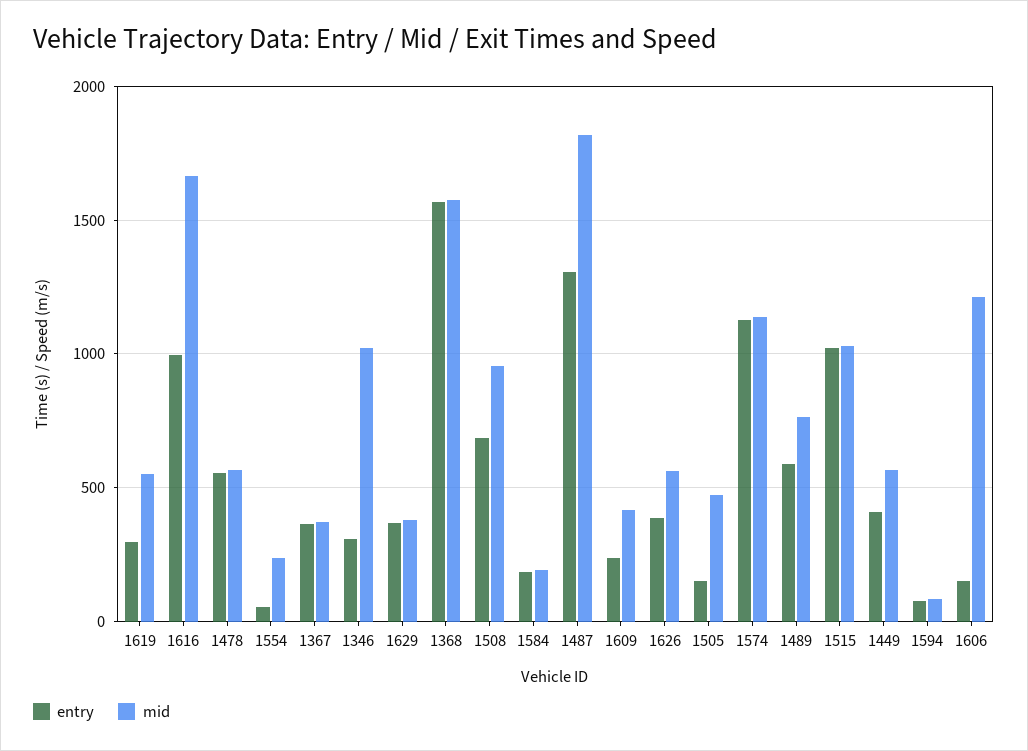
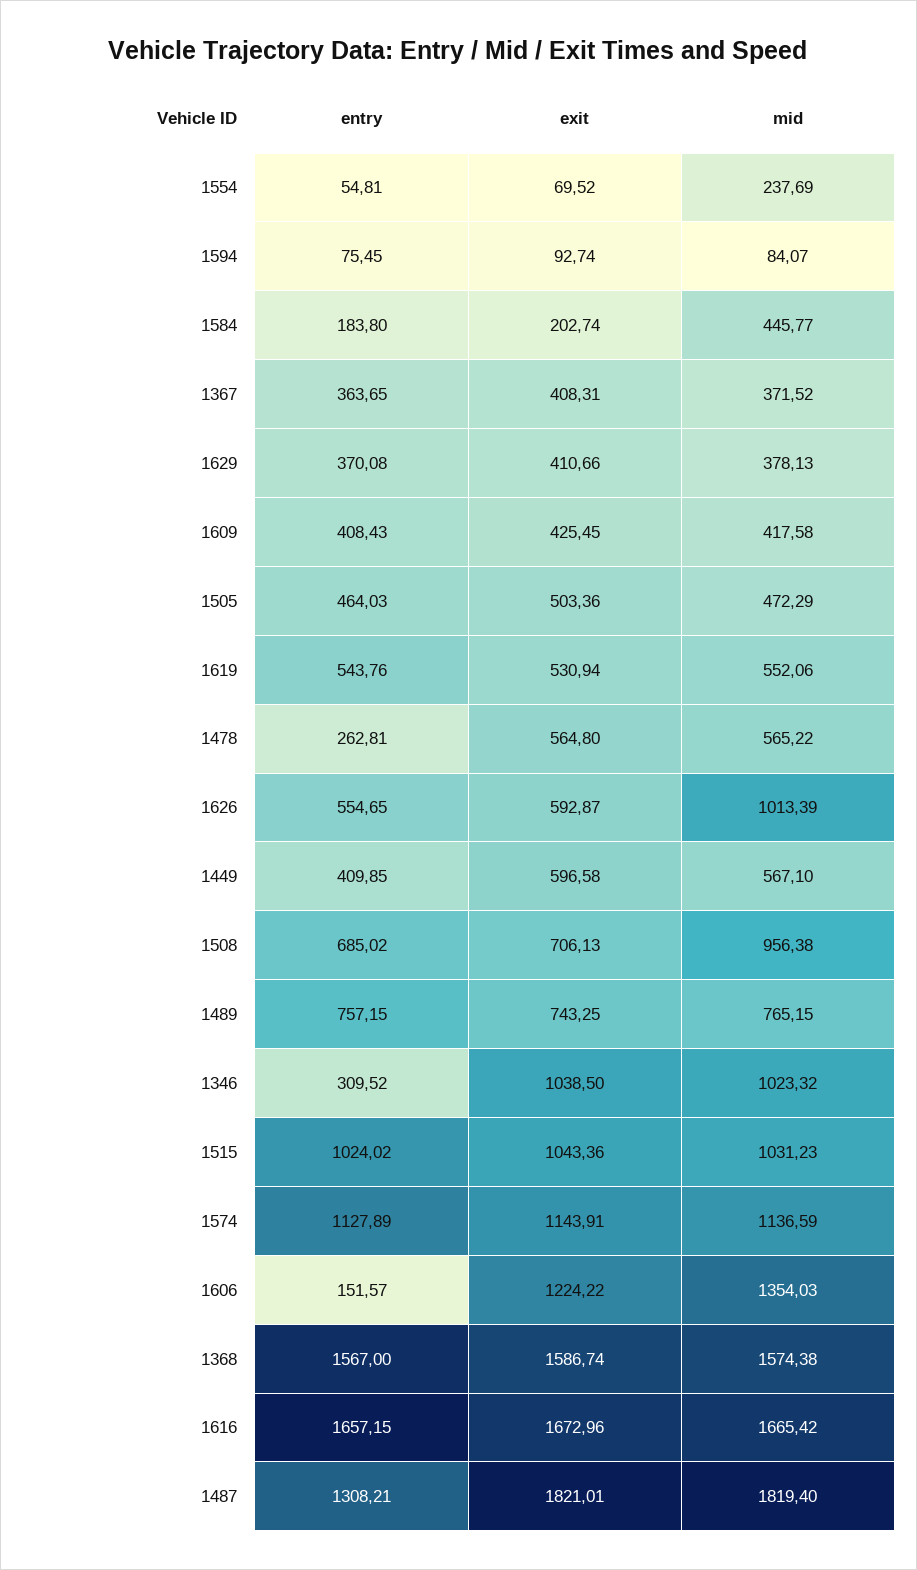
entry, 1619: 300 -> 543.76
entry, 1616: 1000 -> 1657.15
entry, 1478: 550 -> 262.81
mid, 1584: 200 -> 445.77
entry, 1609: 250 -> 408.43
entry, 1626: 400 -> 554.65
mid, 1626: 550 -> 1013.39
entry, 1505: 150 -> 464.03
entry, 1489: 600 -> 757.15
mid, 1606: 1200 -> 1354.03
exit, 1554: none -> 69.52
exit, 1594: none -> 92.74
exit, 1584: none -> 202.74
exit, 1367: none -> 408.31
exit, 1629: none -> 410.66
exit, 1609: none -> 425.45
exit, 1505: none -> 503.36
exit, 1619: none -> 530.94
exit, 1478: none -> 564.8
exit, 1626: none -> 592.87
exit, 1449: none -> 596.58
exit, 1508: none -> 706.13
exit, 1489: none -> 743.25
exit, 1346: none -> 1038.5
exit, 1515: none -> 1043.36
exit, 1574: none -> 1143.91
exit, 1606: none -> 1224.22
exit, 1368: none -> 1586.74
exit, 1616: none -> 1672.96
exit, 1487: none -> 1821.01

